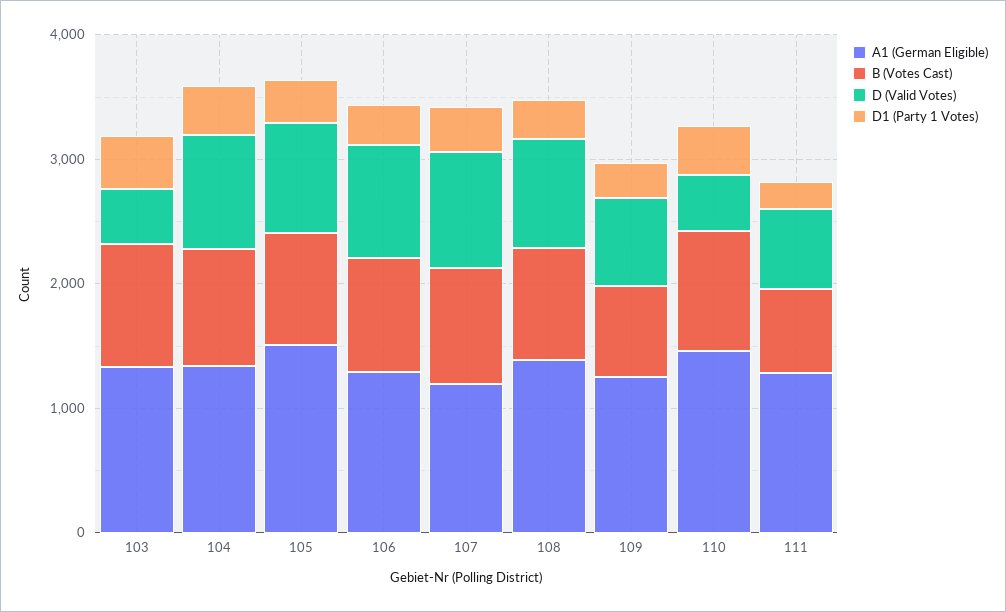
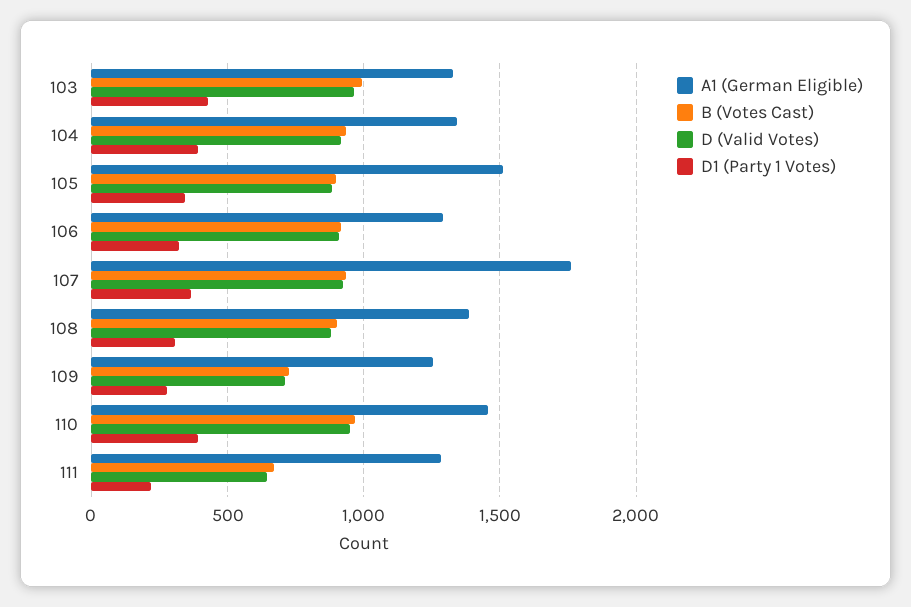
D (Valid Votes), 103: 400 -> 950
A1 (German Eligible), 107: 1200 -> 1750
D (Valid Votes), 110: 400 -> 950

